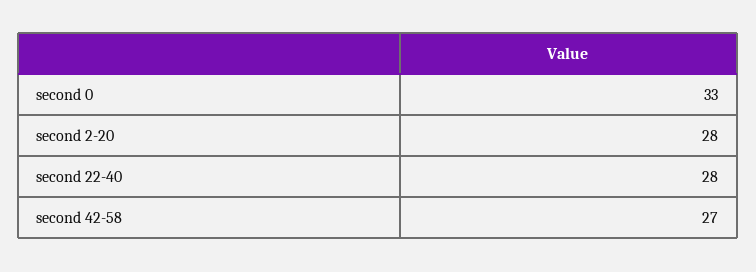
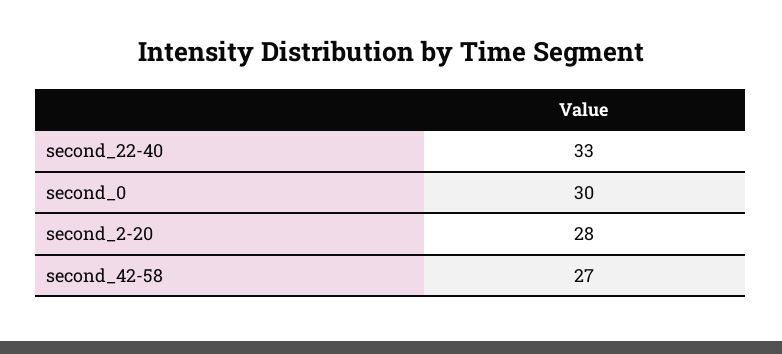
second 0: 33 -> 30
second 22-40: 28 -> 33

